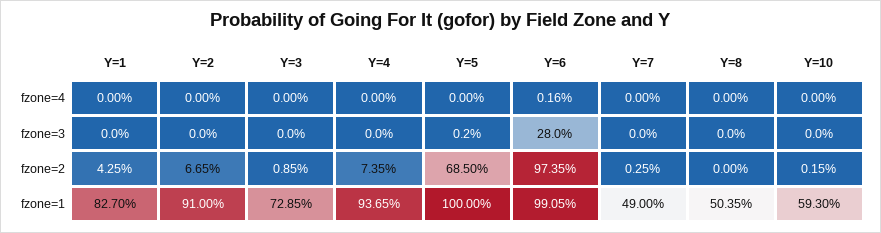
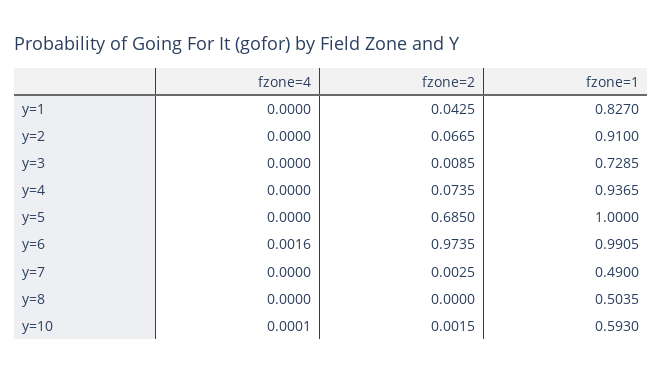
Y=10, fzone=4: 0 -> 0.0001
Y=1, fzone=3: 0 -> none
Y=2, fzone=3: 0 -> none
Y=3, fzone=3: 0 -> none
Y=4, fzone=3: 0 -> none
Y=5, fzone=3: 0.002 -> none
Y=6, fzone=3: 0.28 -> none
Y=7, fzone=3: 0 -> none
Y=8, fzone=3: 0 -> none
Y=10, fzone=3: 0 -> none

